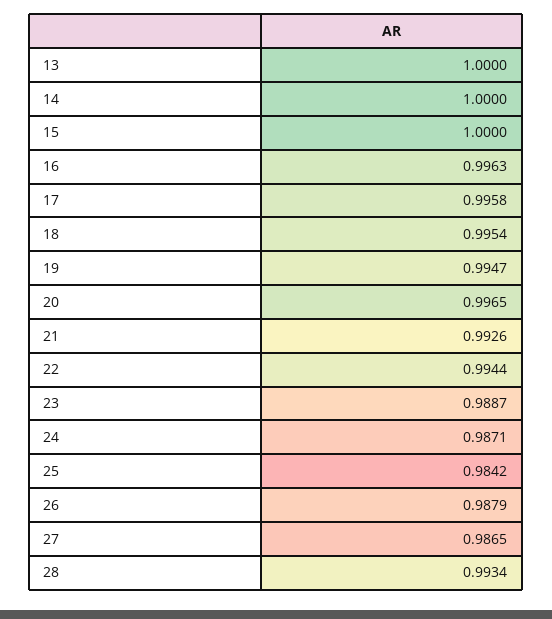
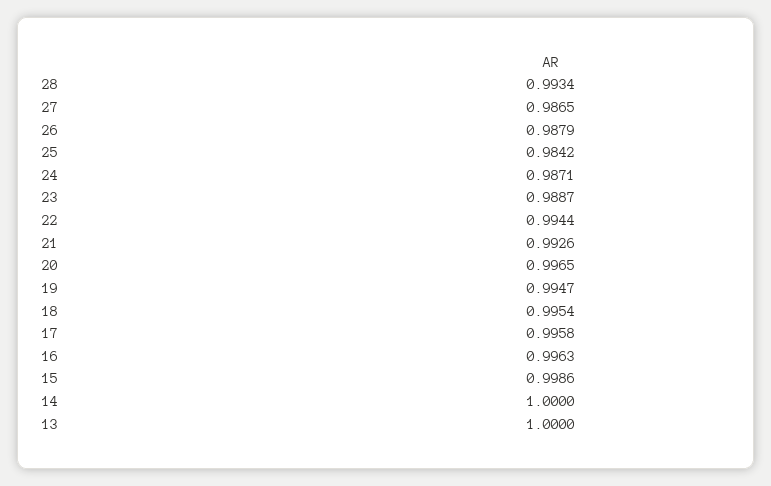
15: 1 -> 0.9986

